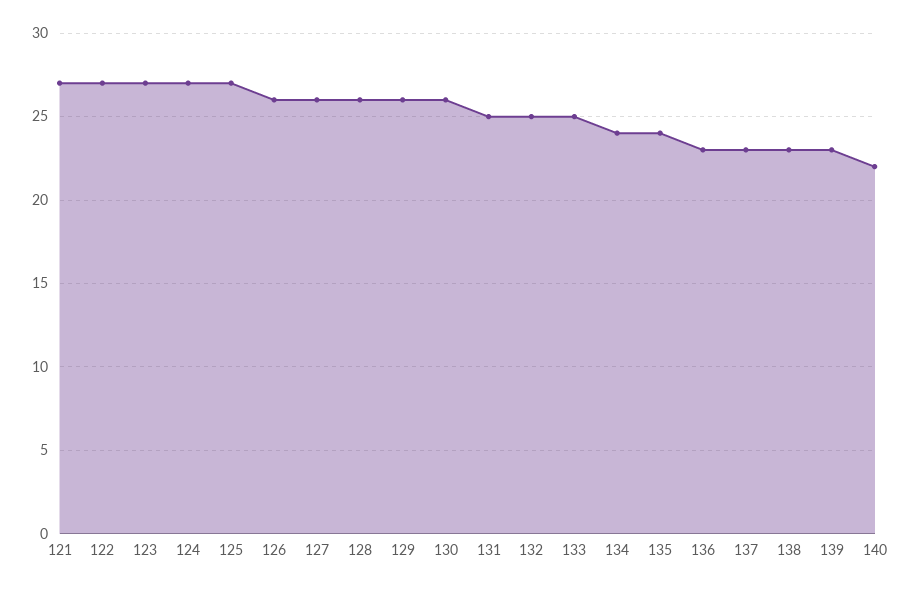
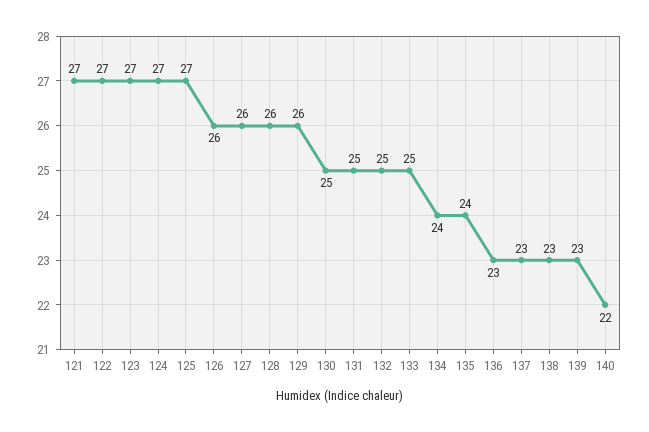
130: 26 -> 25

